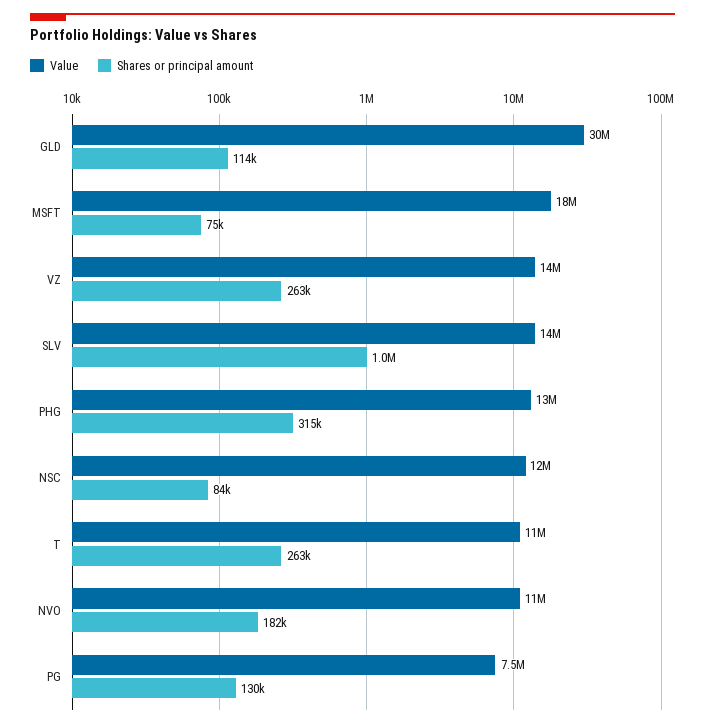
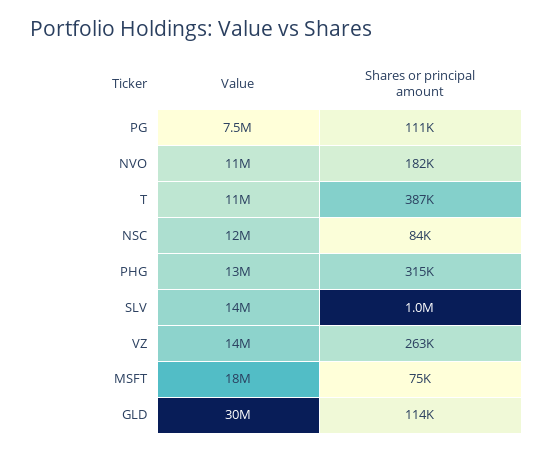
Shares or principal amount, T: 263000 -> 387000
Shares or principal amount, PG: 130000 -> 111000

